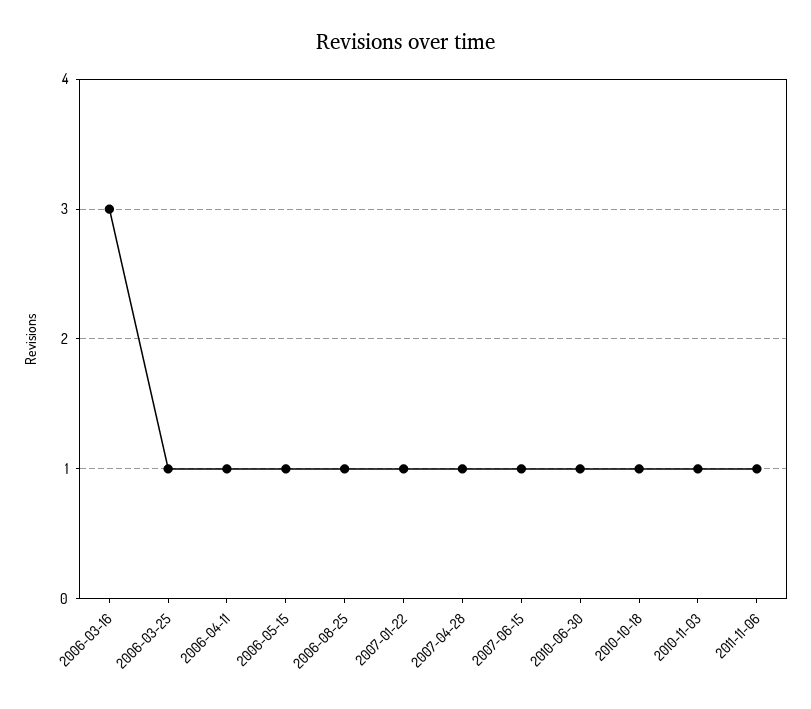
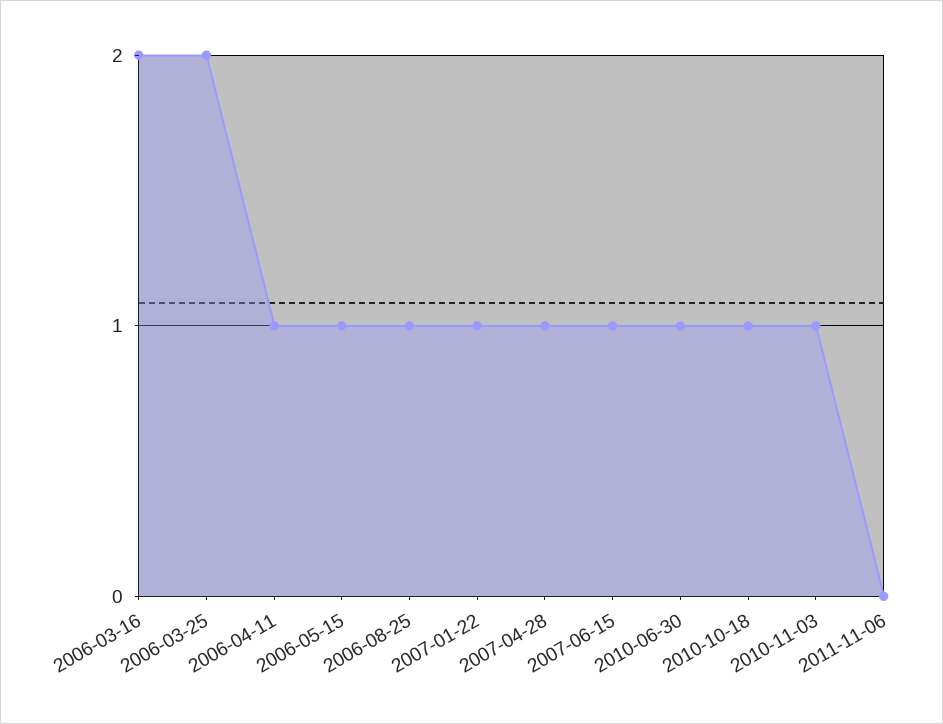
2006-03-16: 3 -> 2
2006-03-25: 1 -> 2
2011-11-06: 1 -> 0

